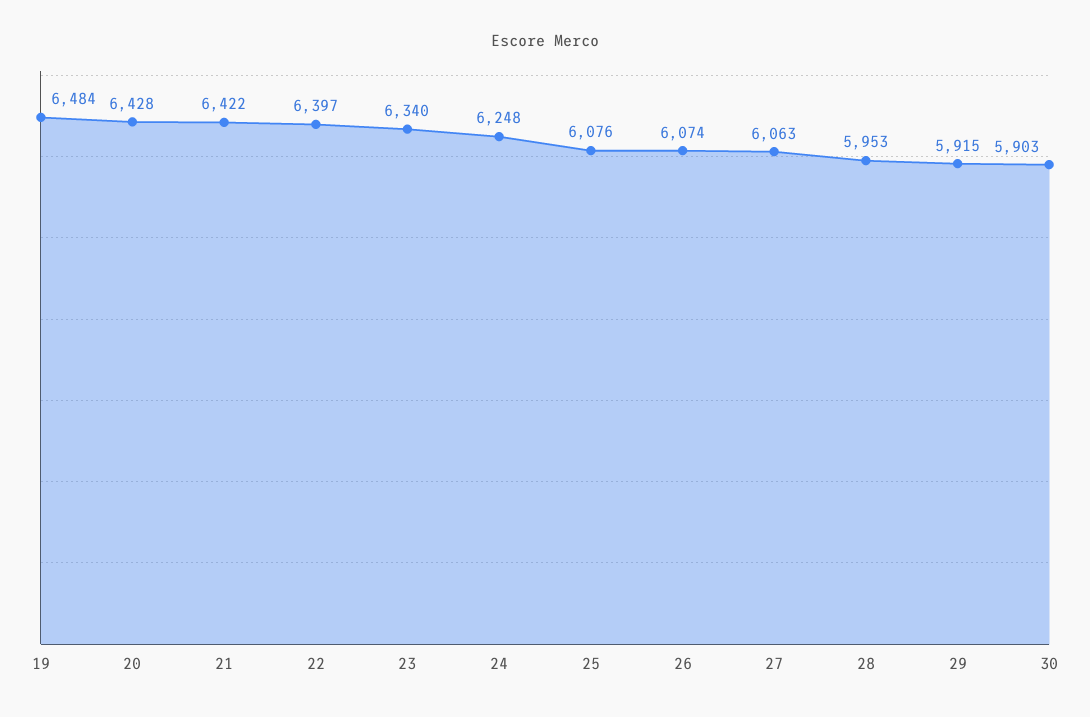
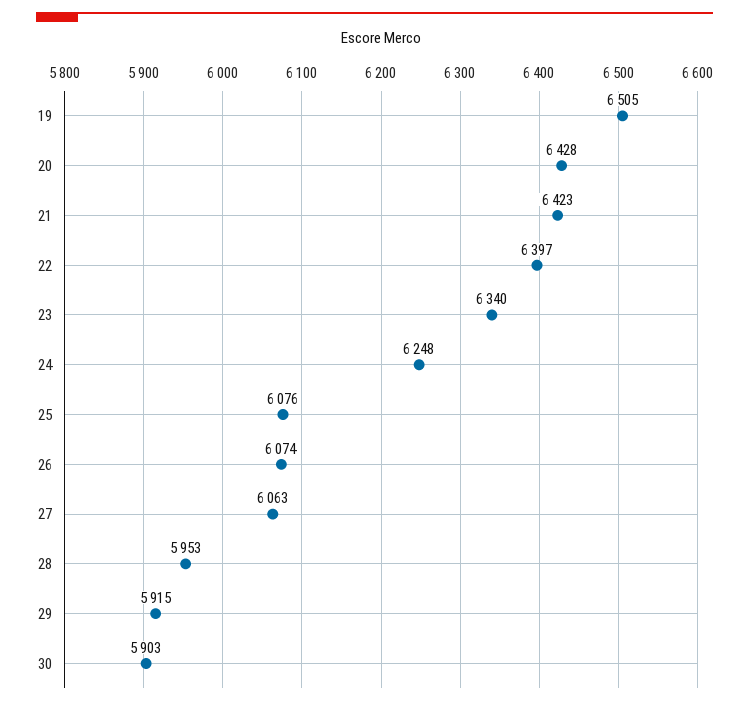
19: 6484 -> 6505
21: 6422 -> 6423

